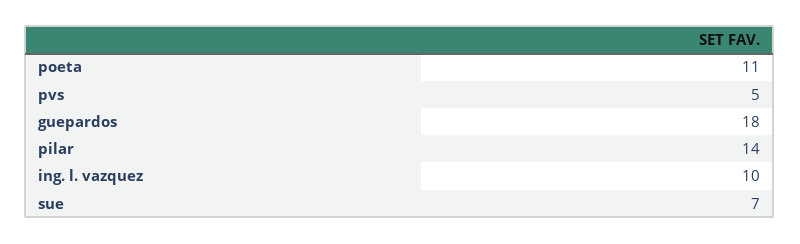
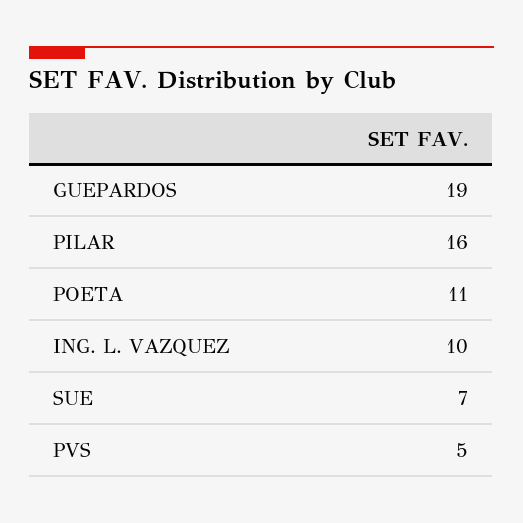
guepardos: 18 -> 19
pilar: 14 -> 16

